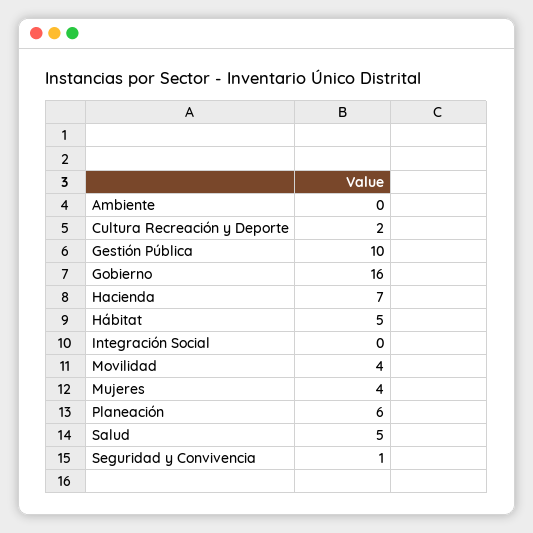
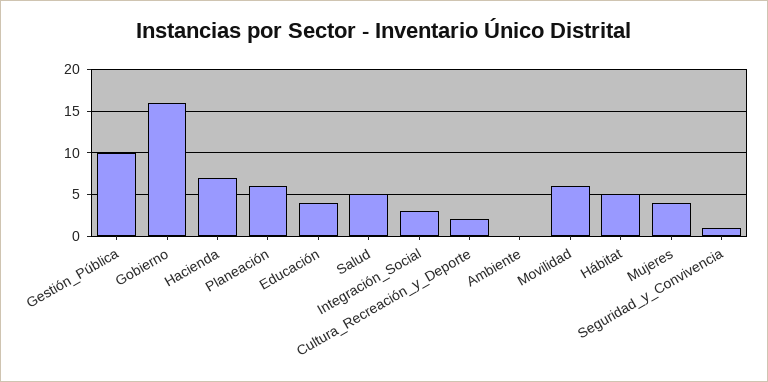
Integración Social: 0 -> 3
Movilidad: 4 -> 6
Educación: none -> 4

